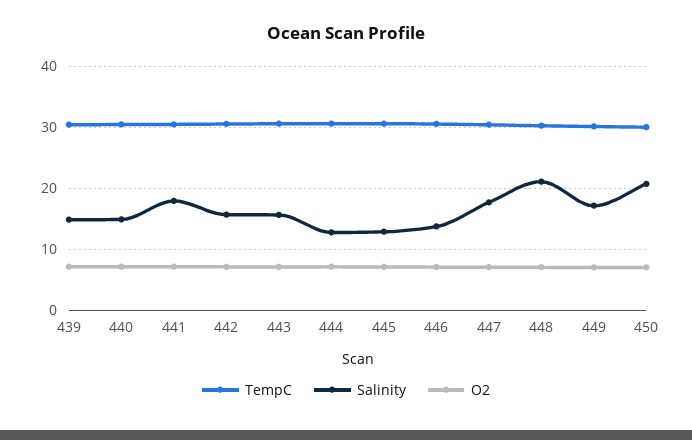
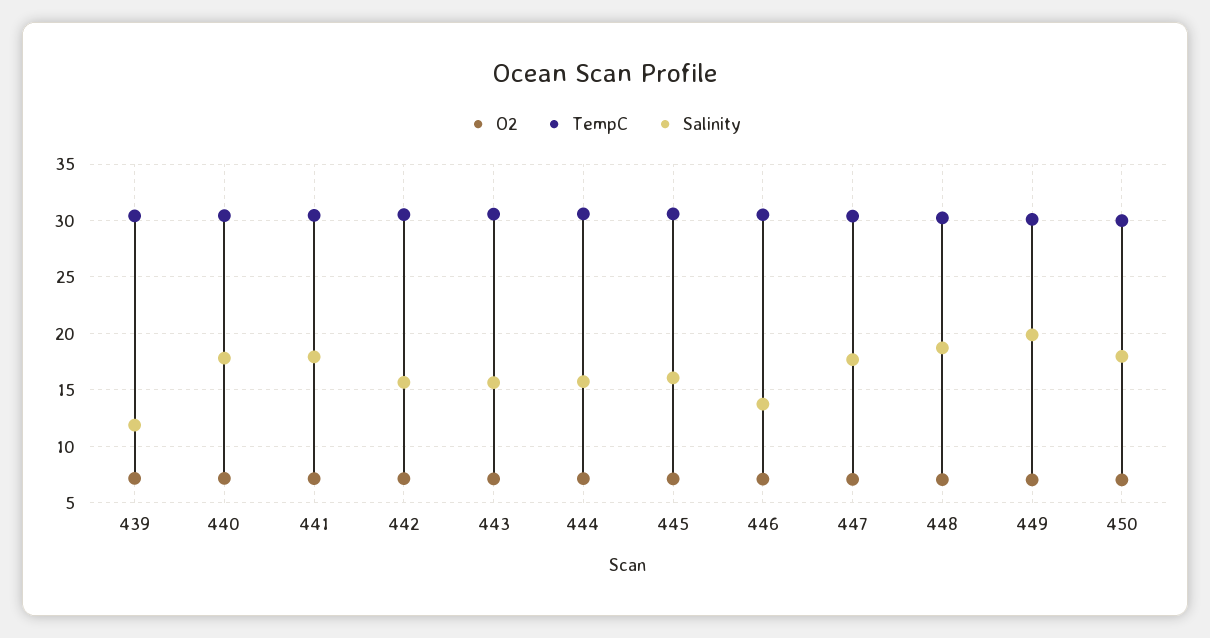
Salinity, 439: 15 -> 12
Salinity, 440: 15 -> 18
Salinity, 444: 13 -> 16
Salinity, 445: 13 -> 16
Salinity, 448: 21 -> 19
Salinity, 449: 17 -> 20
Salinity, 450: 21 -> 18

